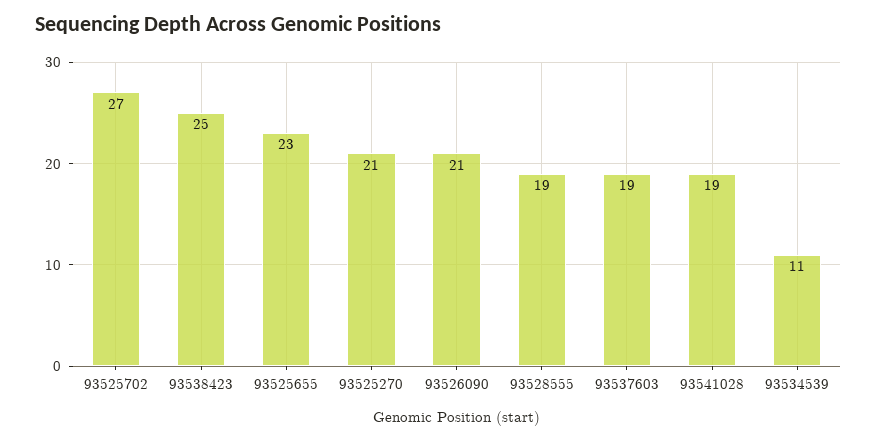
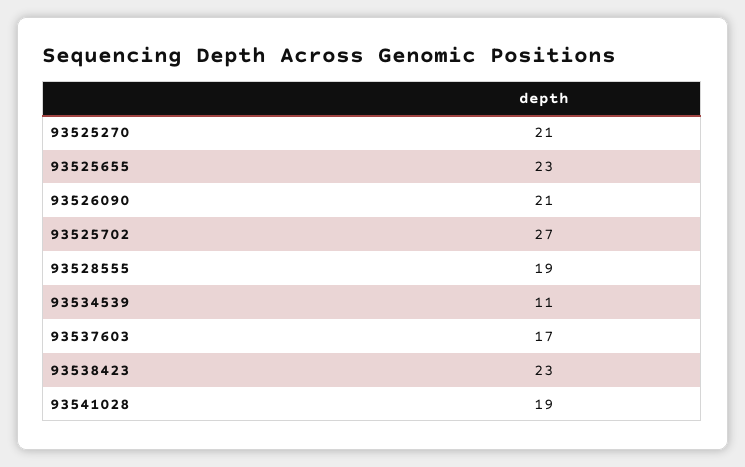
93538423: 25 -> 23
93537603: 19 -> 17

